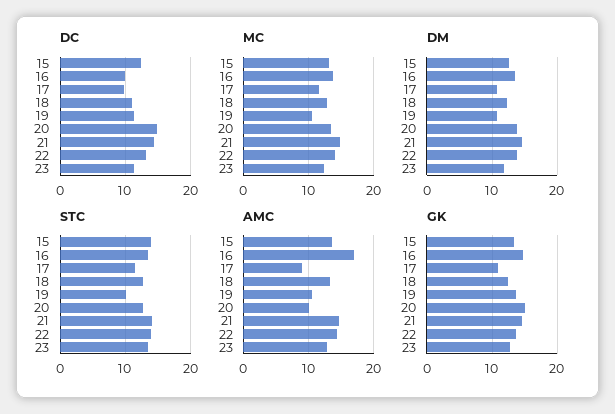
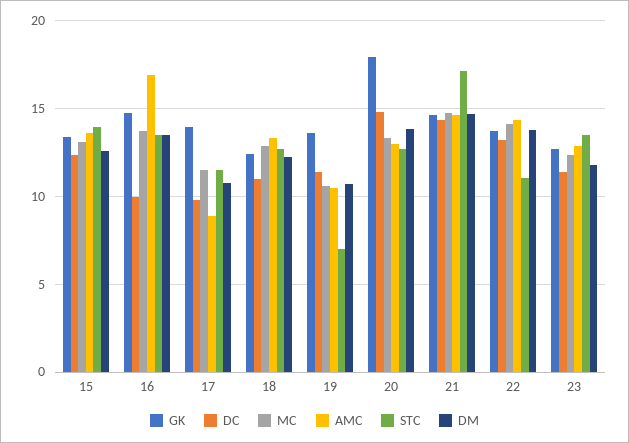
STC, 19: 10 -> 7
STC, 21: 14 -> 17
STC, 22: 14 -> 11
AMC, 20: 10 -> 13
GK, 17: 11 -> 14
GK, 20: 15 -> 18

